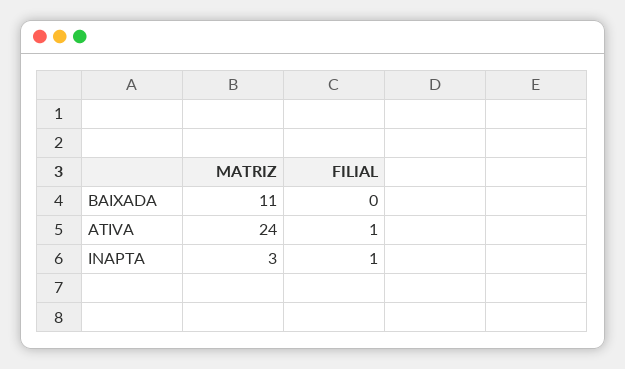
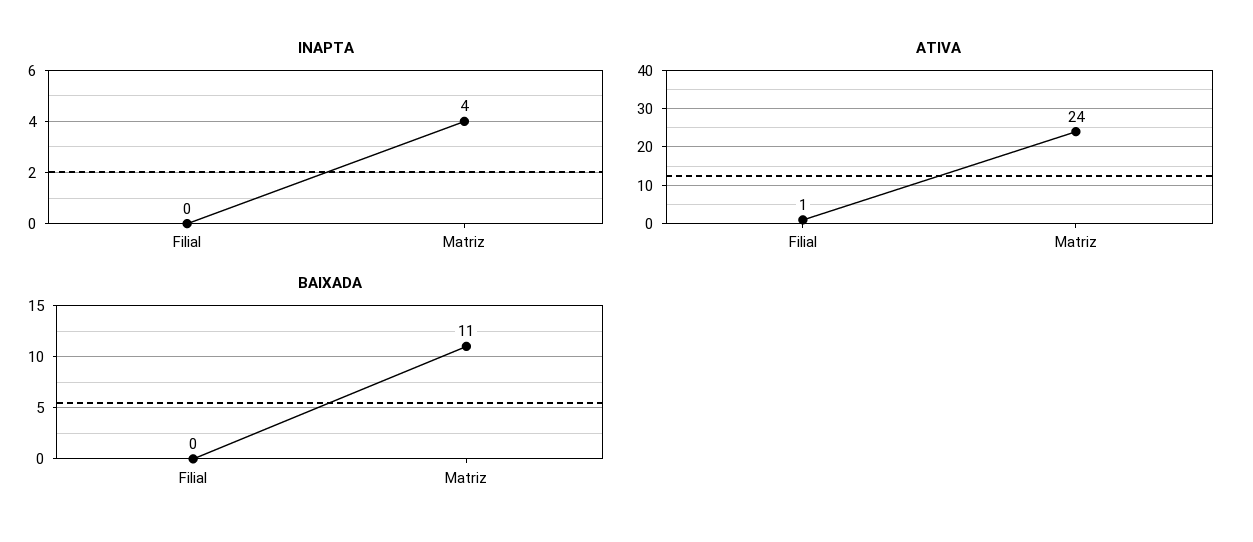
INAPTA, MATRIZ: 3 -> 4
INAPTA, FILIAL: 1 -> 0

